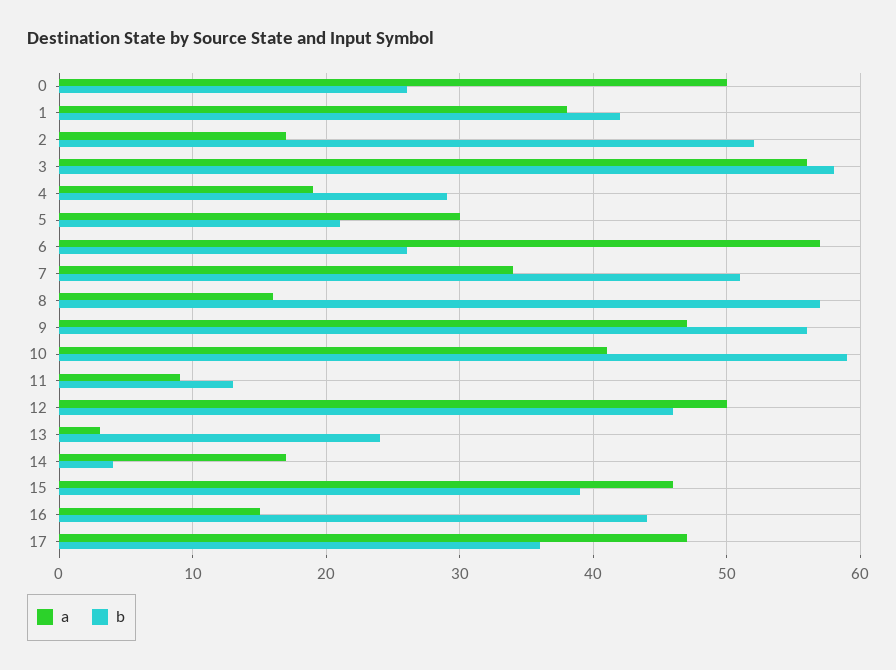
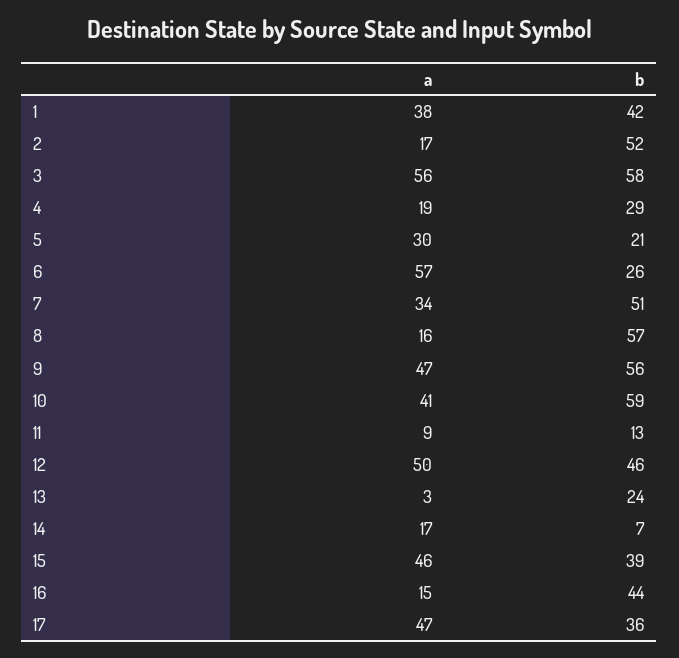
a, 0: 50 -> none
b, 0: 26 -> none
b, 14: 4 -> 7

